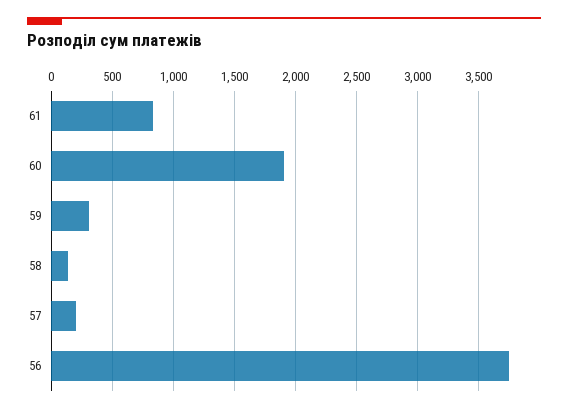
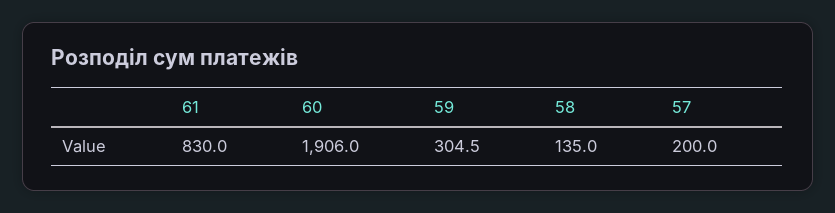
56: 3750 -> none

